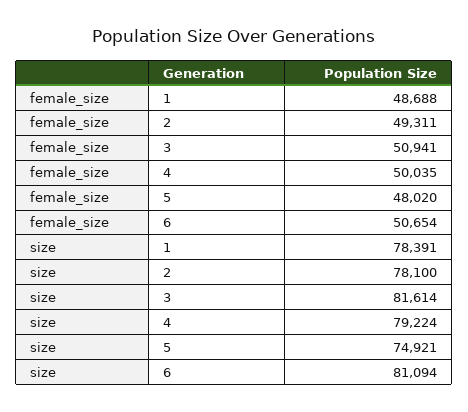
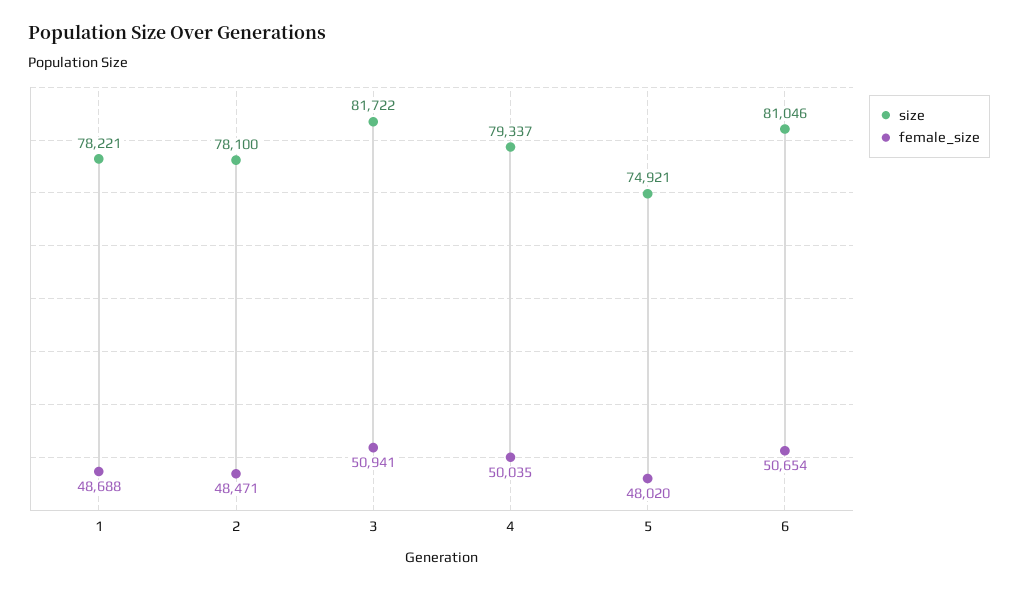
female_size, 2: 49311 -> 48471
size, 1: 78391 -> 78221
size, 3: 81614 -> 81722
size, 4: 79224 -> 79337
size, 6: 81094 -> 81046

